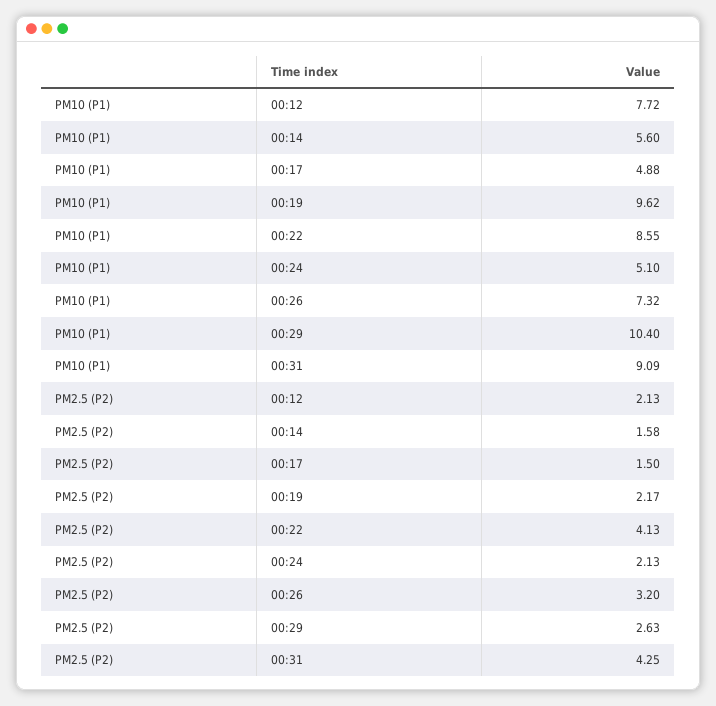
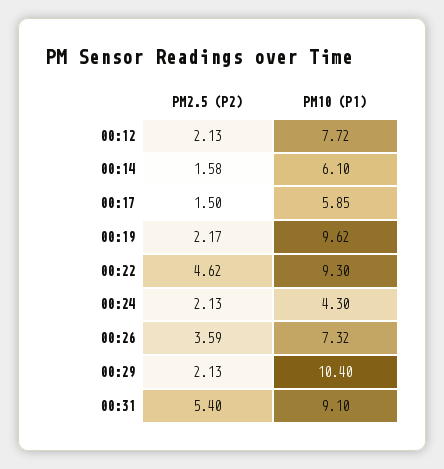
PM10 (P1), 00:14: 5.6 -> 6.1
PM10 (P1), 00:17: 4.88 -> 5.85
PM10 (P1), 00:22: 8.55 -> 9.3
PM10 (P1), 00:24: 5.1 -> 4.3
PM10 (P1), 00:31: 9.09 -> 9.1
PM2.5 (P2), 00:22: 4.13 -> 4.62
PM2.5 (P2), 00:26: 3.2 -> 3.59
PM2.5 (P2), 00:29: 2.63 -> 2.13
PM2.5 (P2), 00:31: 4.25 -> 5.4

